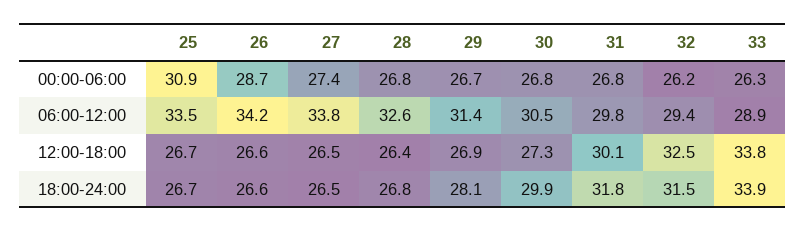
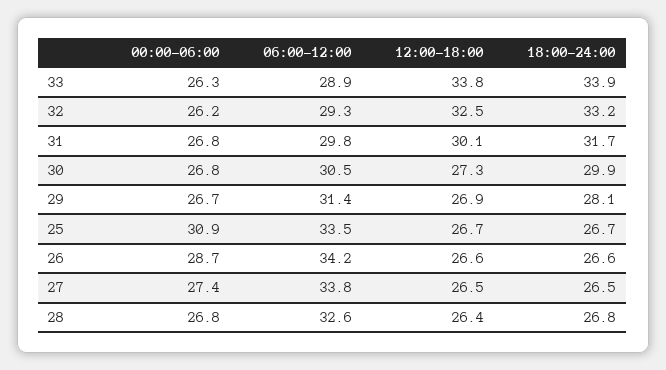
32, 06:00-12:00: 29.4 -> 29.3
31, 18:00-24:00: 31.8 -> 31.7
32, 18:00-24:00: 31.5 -> 33.2

